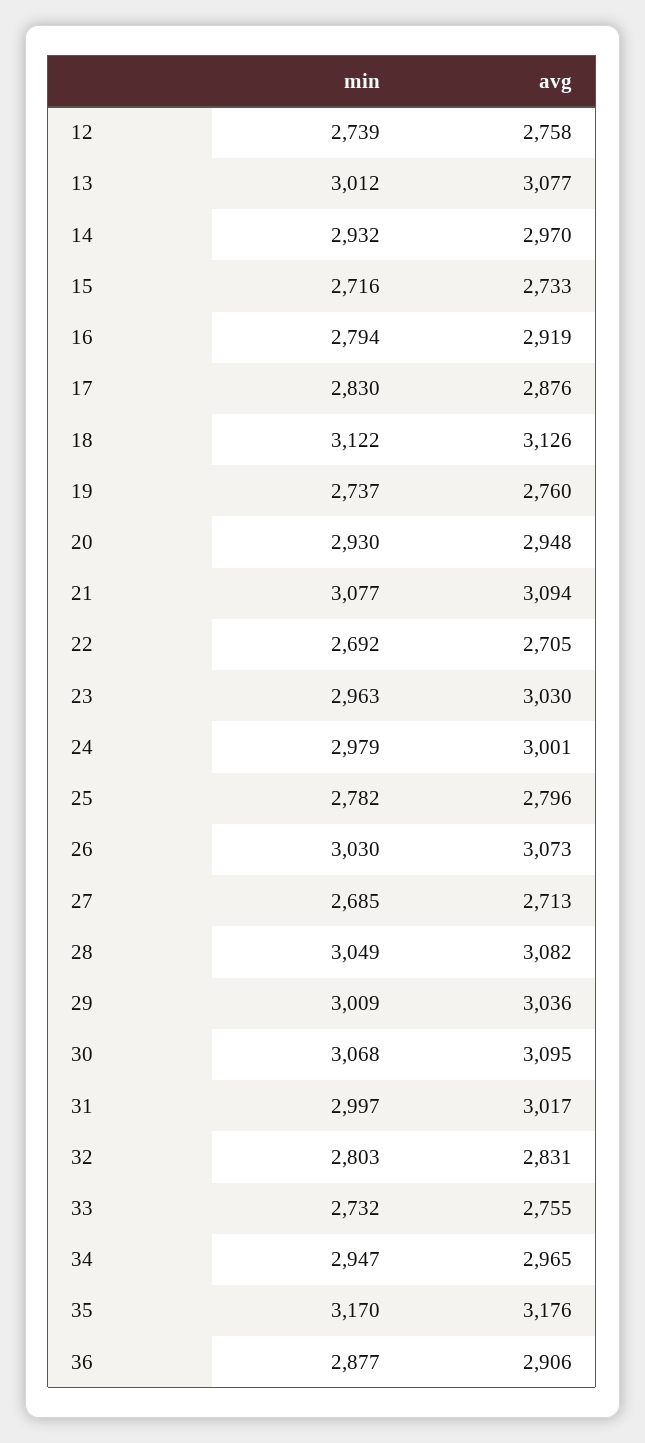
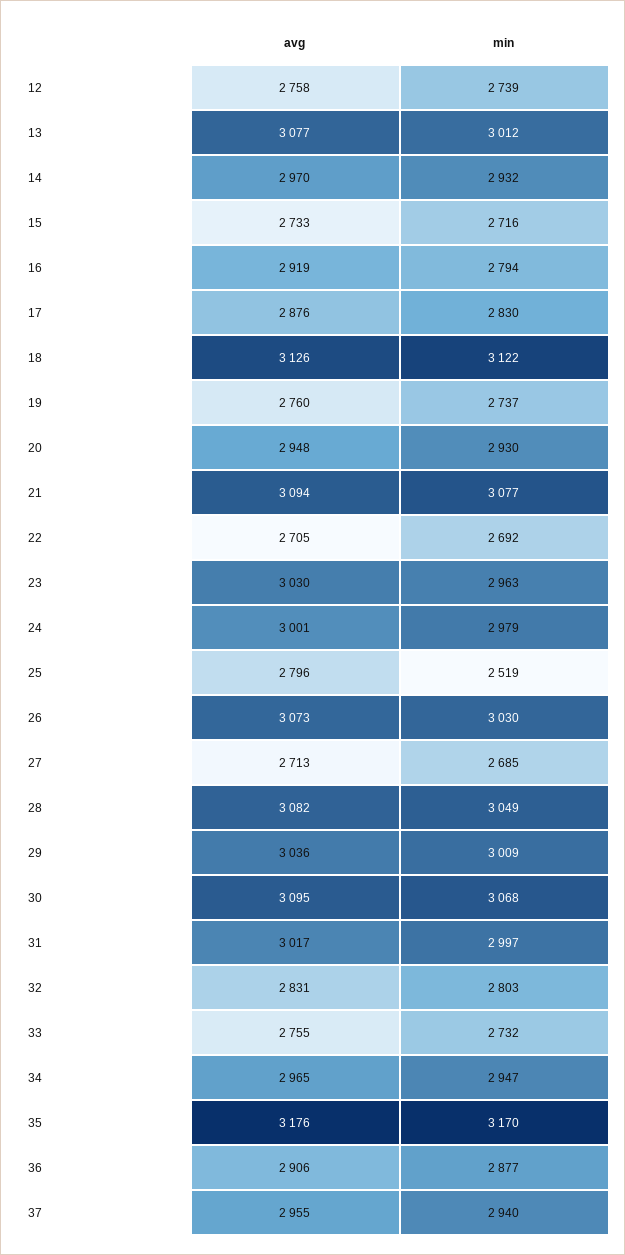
min, 25: 2782 -> 2519
avg, 37: none -> 2955
min, 37: none -> 2940

